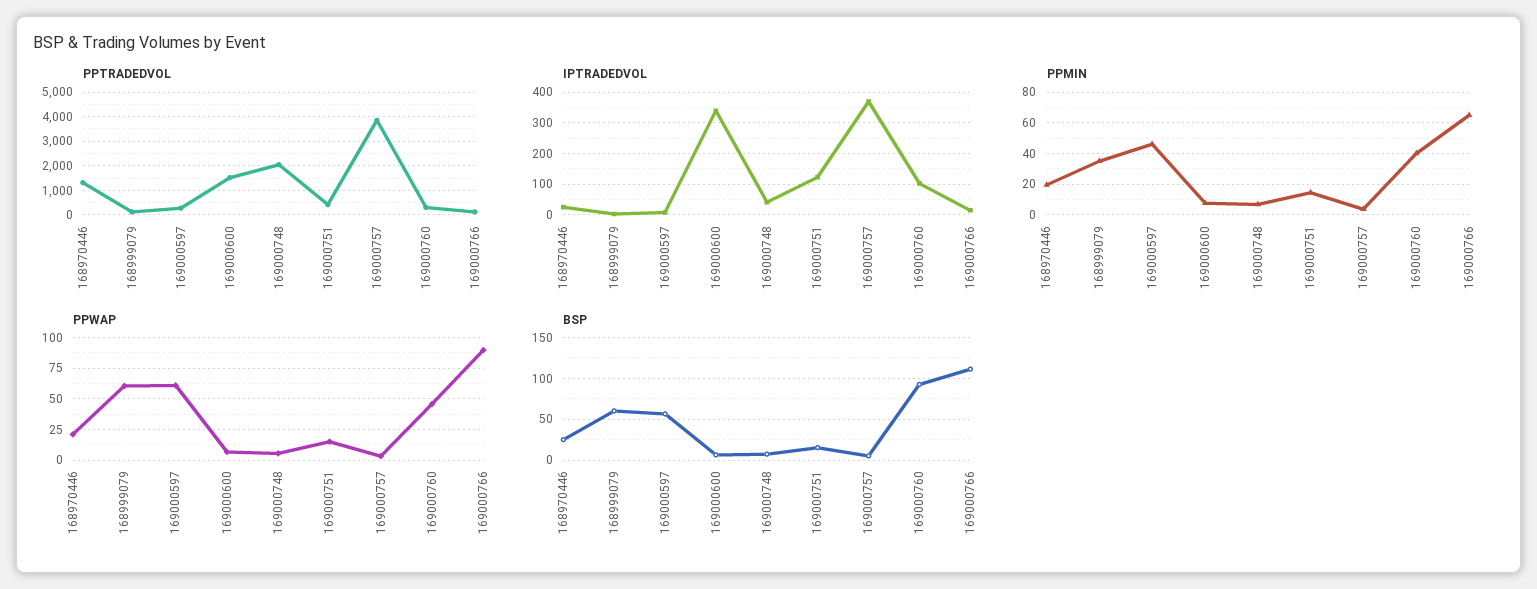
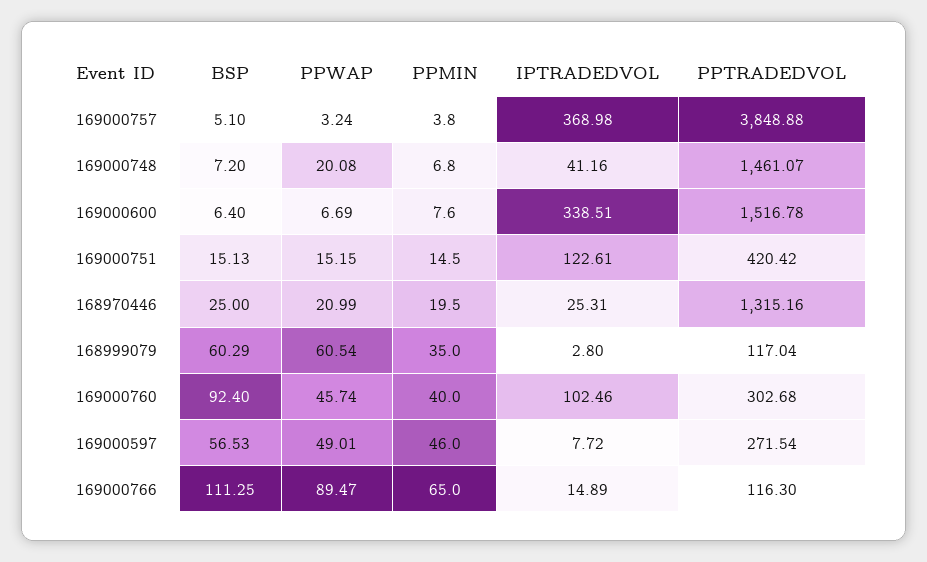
PPTRADEDVOL, 169000748: 2000 -> 1461.07
PPWAP, 169000597: 60 -> 49.01
PPWAP, 169000748: 5 -> 20.08

